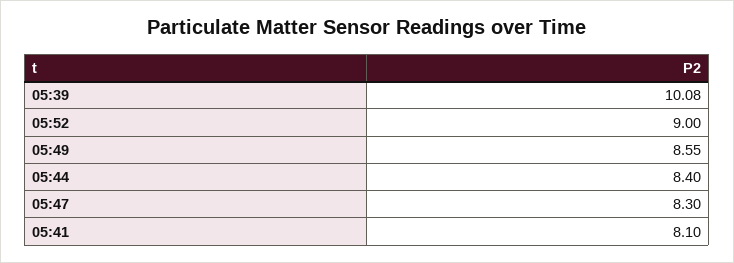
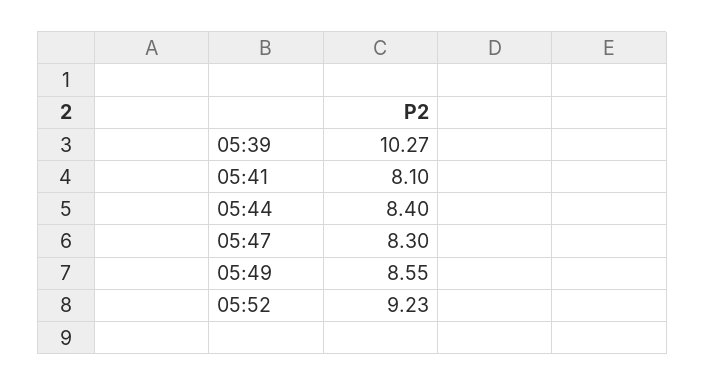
05:39: 10.08 -> 10.27
05:52: 9 -> 9.23

